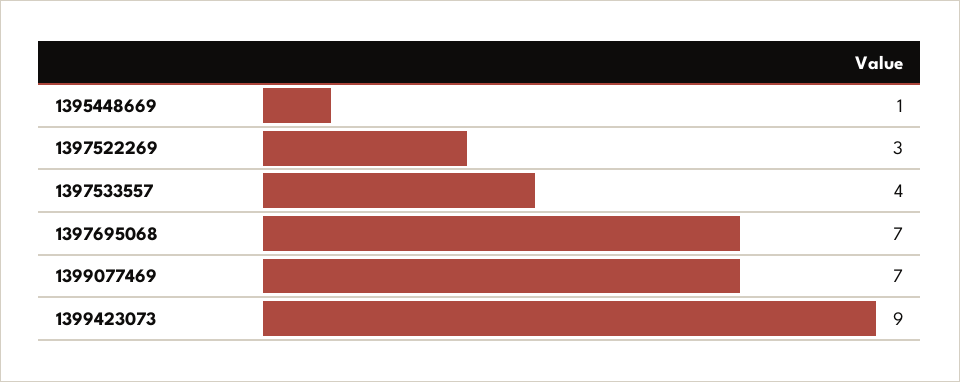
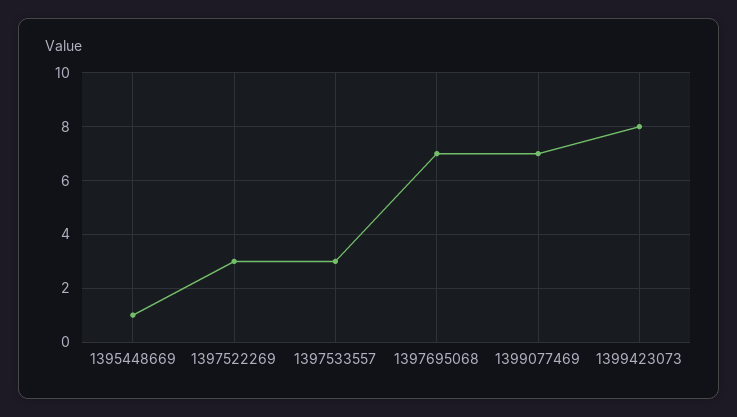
1397533557: 4 -> 3
1399423073: 9 -> 8

